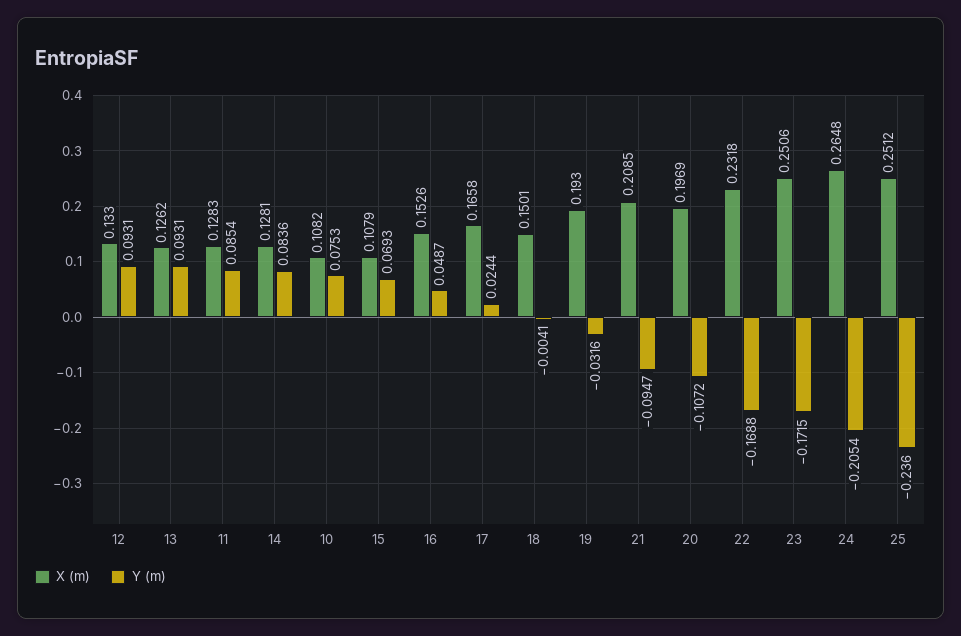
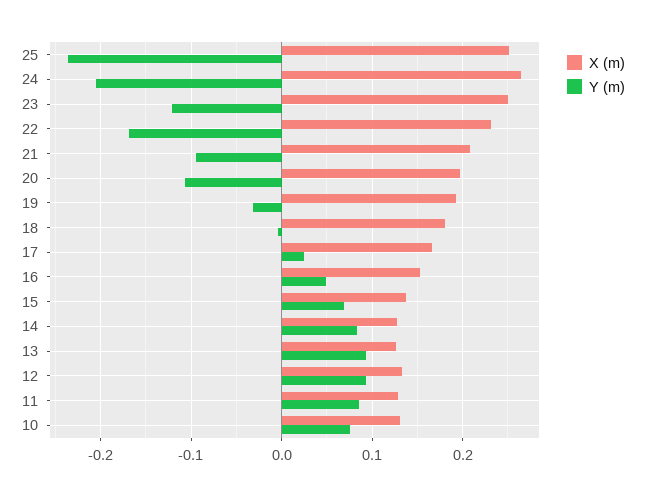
X (m), 10: 0.1082 -> 0.13
X (m), 15: 0.1079 -> 0.14
X (m), 18: 0.1501 -> 0.18
Y (m), 23: -0.1715 -> -0.12

